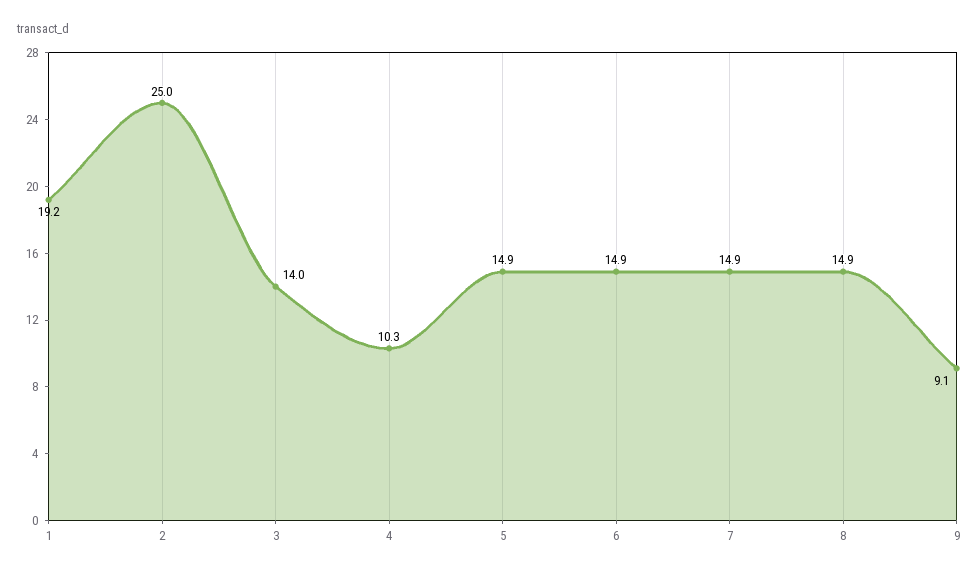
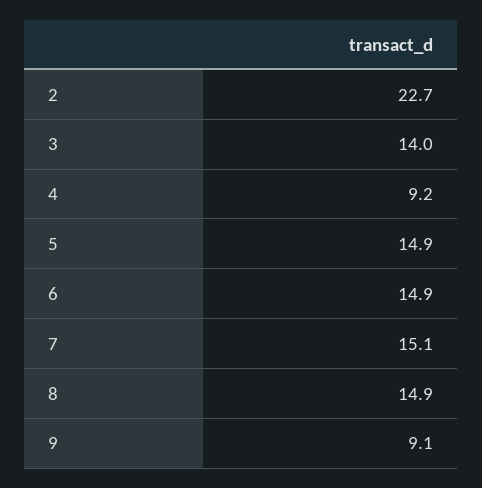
1: 19.2 -> none
2: 25 -> 22.7
4: 10.3 -> 9.2
7: 14.9 -> 15.1

